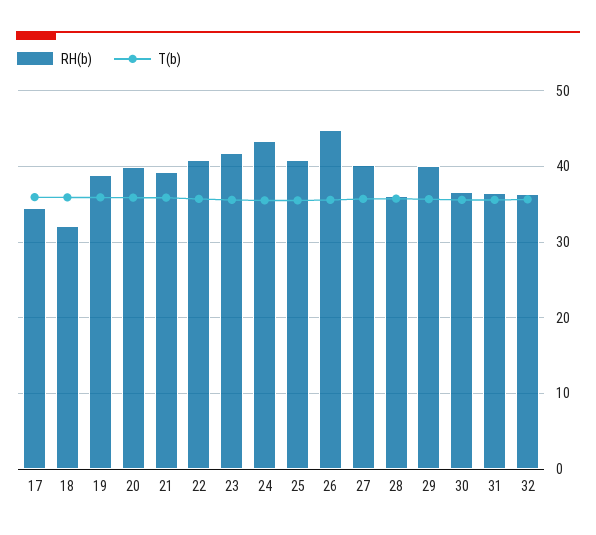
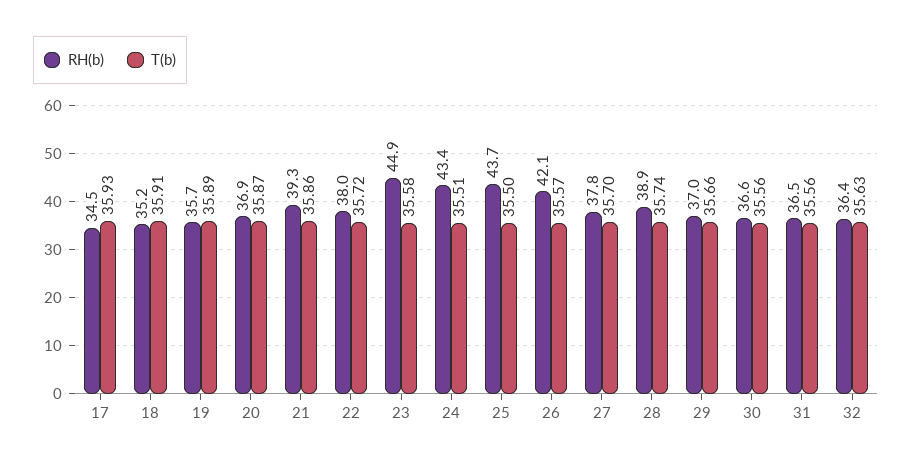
RH(b), 18: 32 -> 35.2
RH(b), 19: 39 -> 35.7
RH(b), 20: 40 -> 36.9
RH(b), 22: 41 -> 38
RH(b), 23: 42 -> 44.9
RH(b), 25: 41 -> 43.7
RH(b), 26: 45 -> 42.1
RH(b), 27: 40 -> 37.8
RH(b), 28: 36 -> 38.9
RH(b), 29: 40 -> 37

